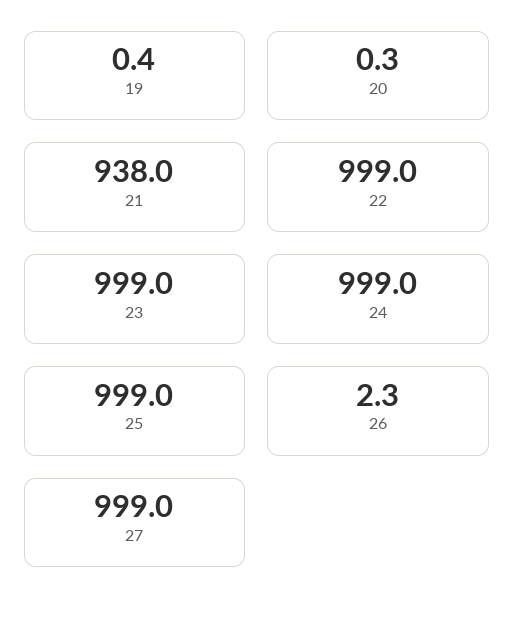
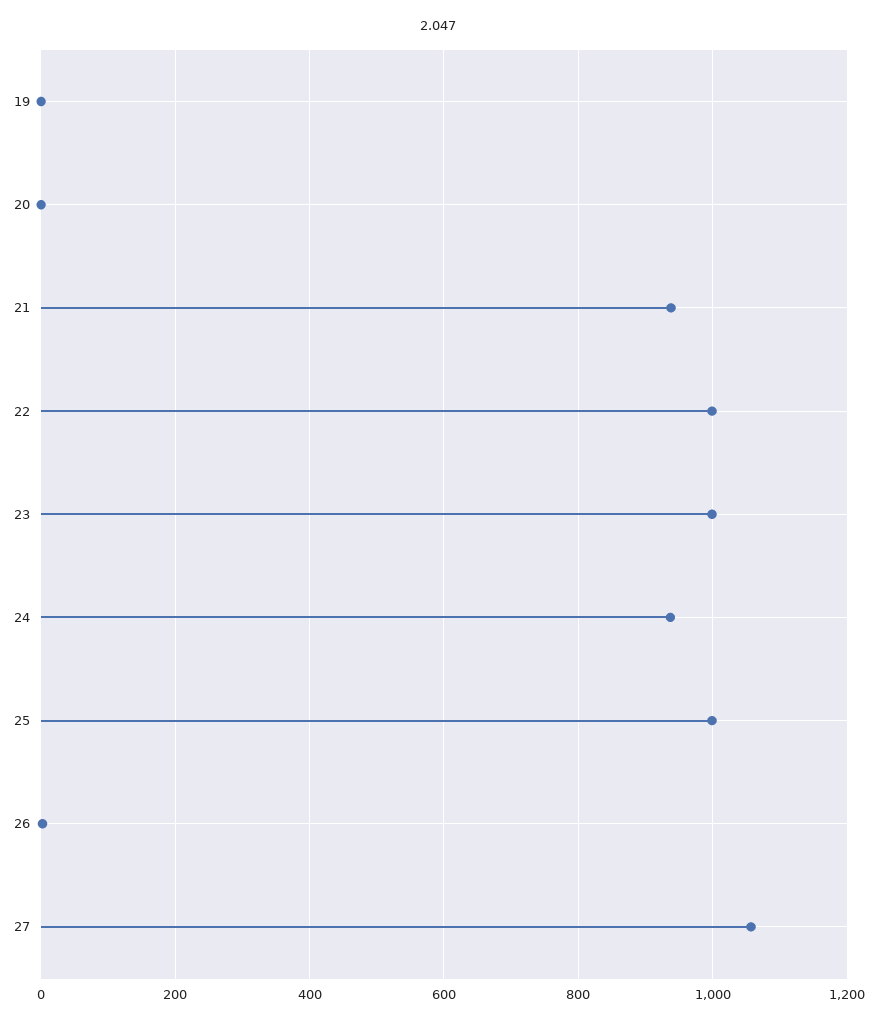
24: 999 -> 940
27: 999 -> 1060

